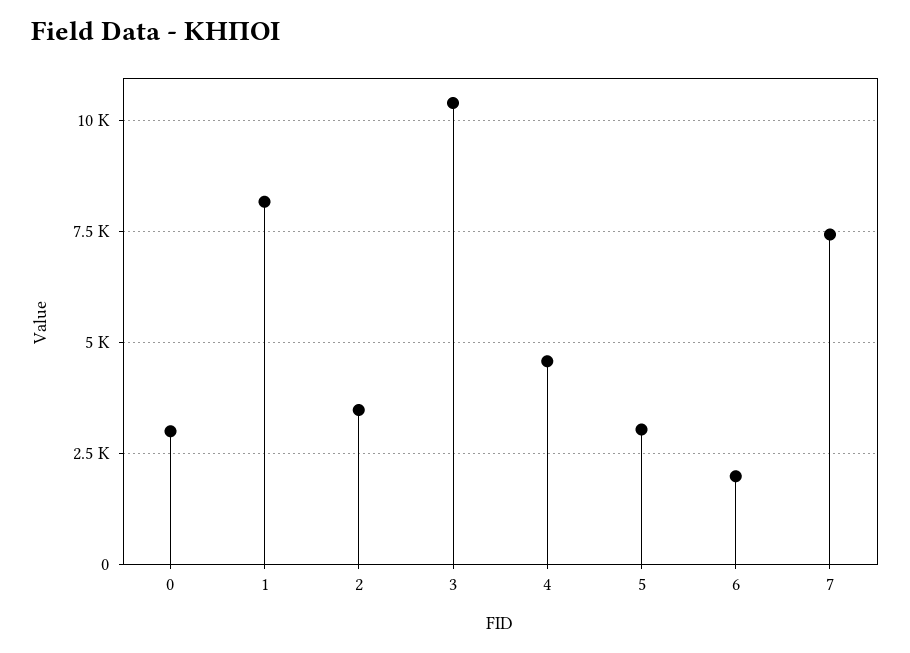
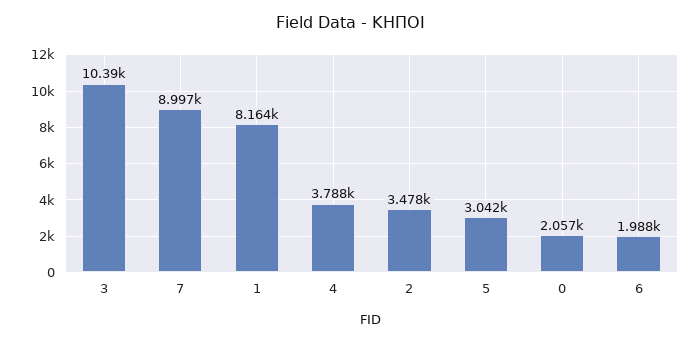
0: 3000 -> 2057
4: 4500 -> 3788
7: 7500 -> 8997

